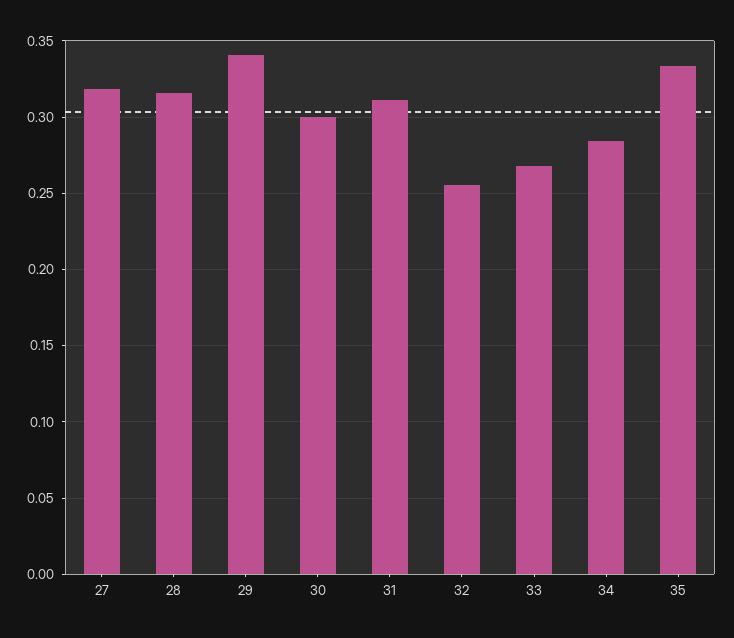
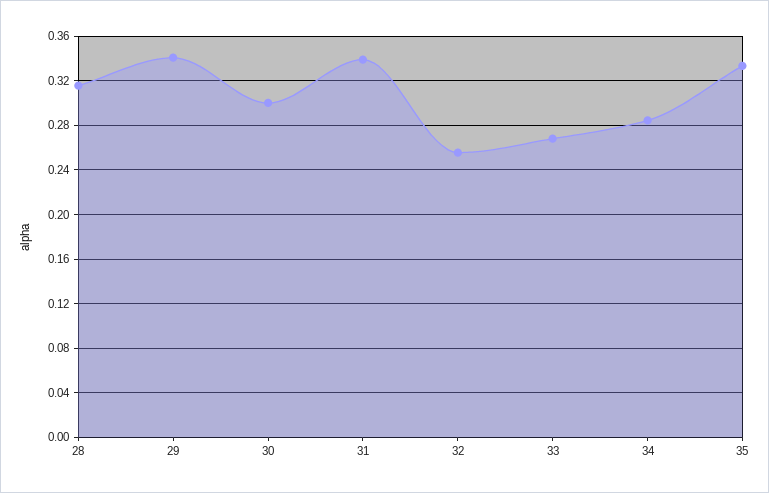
27: 0.32 -> none
31: 0.31 -> 0.34

